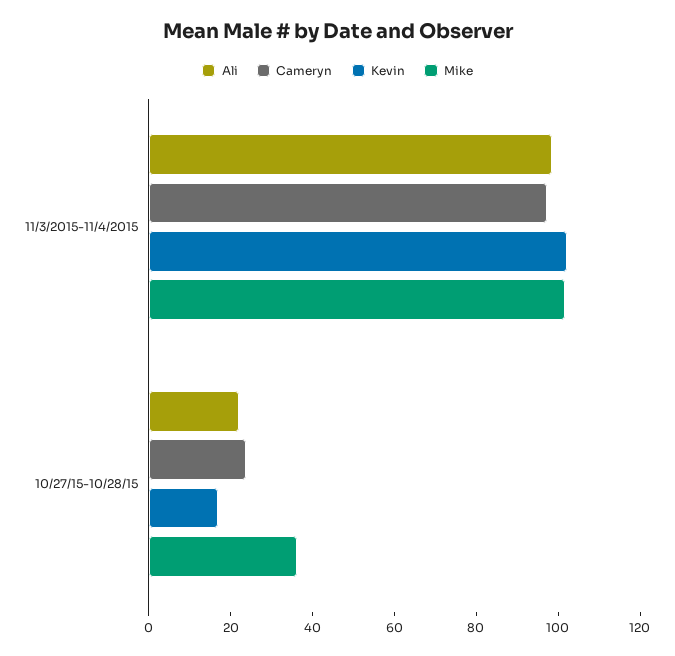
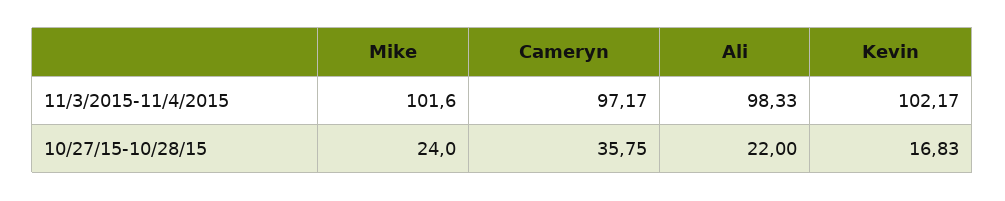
Cameryn, 10/27/15-10/28/15: 25 -> 35.75
Mike, 10/27/15-10/28/15: 35 -> 24

